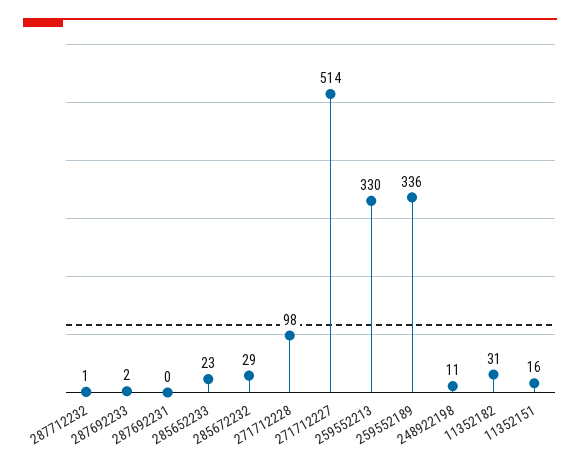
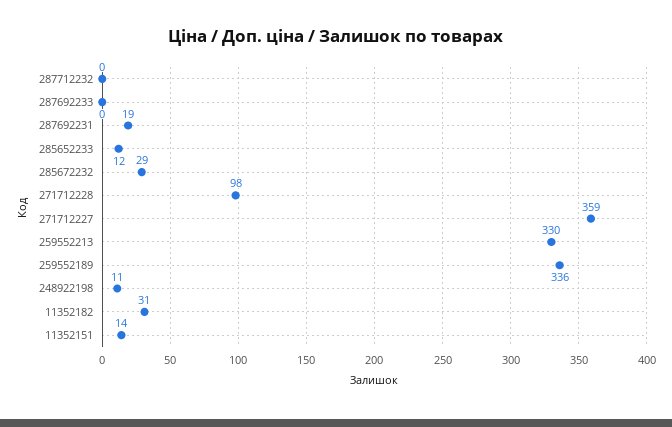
287712232: 1 -> 0
287692233: 2 -> 0
287692231: 0 -> 19
285652233: 23 -> 12
271712227: 514 -> 359
11352151: 16 -> 14

